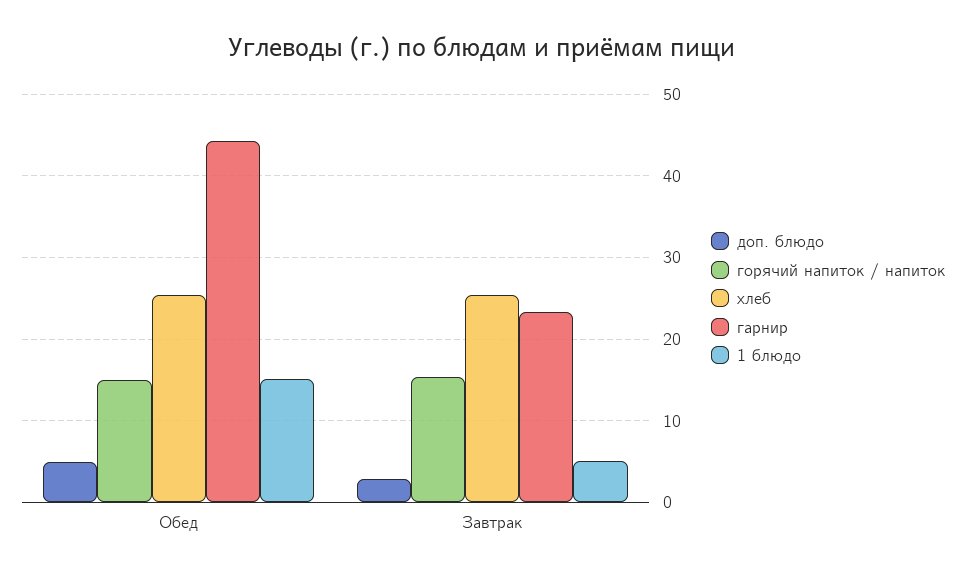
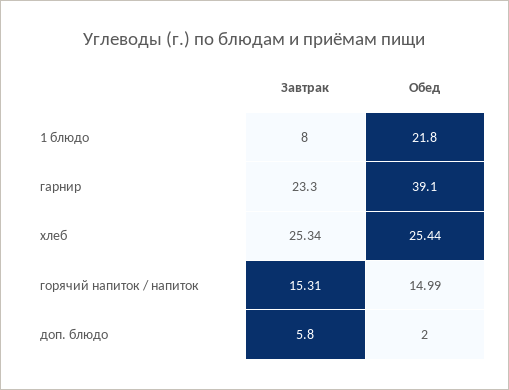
доп. блюдо, Обед: 5 -> 2
гарнир, Обед: 44 -> 39.1
1 блюдо, Обед: 15 -> 21.8
доп. блюдо, Завтрак: 3 -> 5.8
1 блюдо, Завтрак: 5 -> 8

